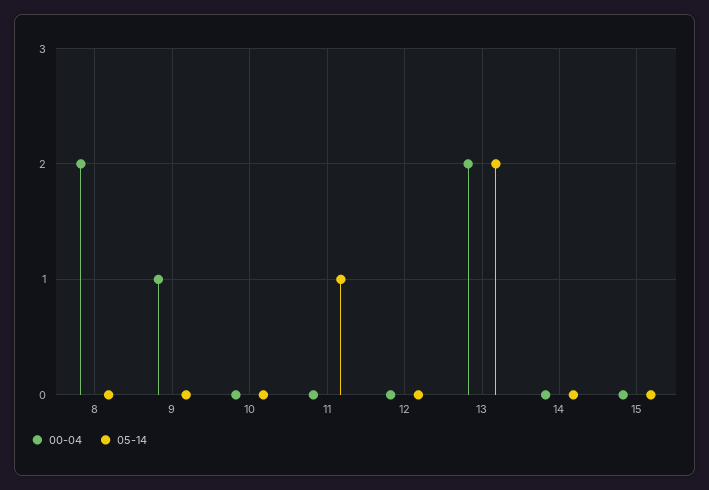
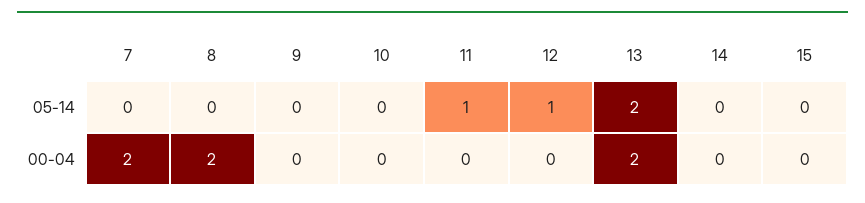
00-04, 9: 1 -> 0
05-14, 12: 0 -> 1
05-14, 7: none -> 0
00-04, 7: none -> 2

